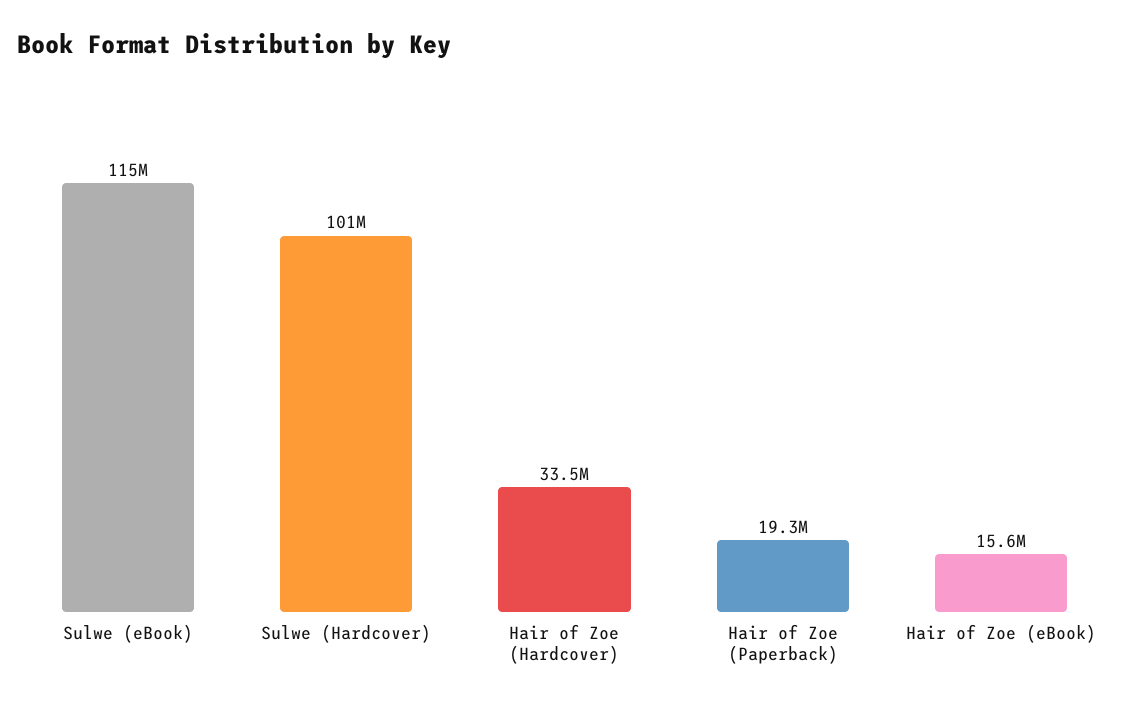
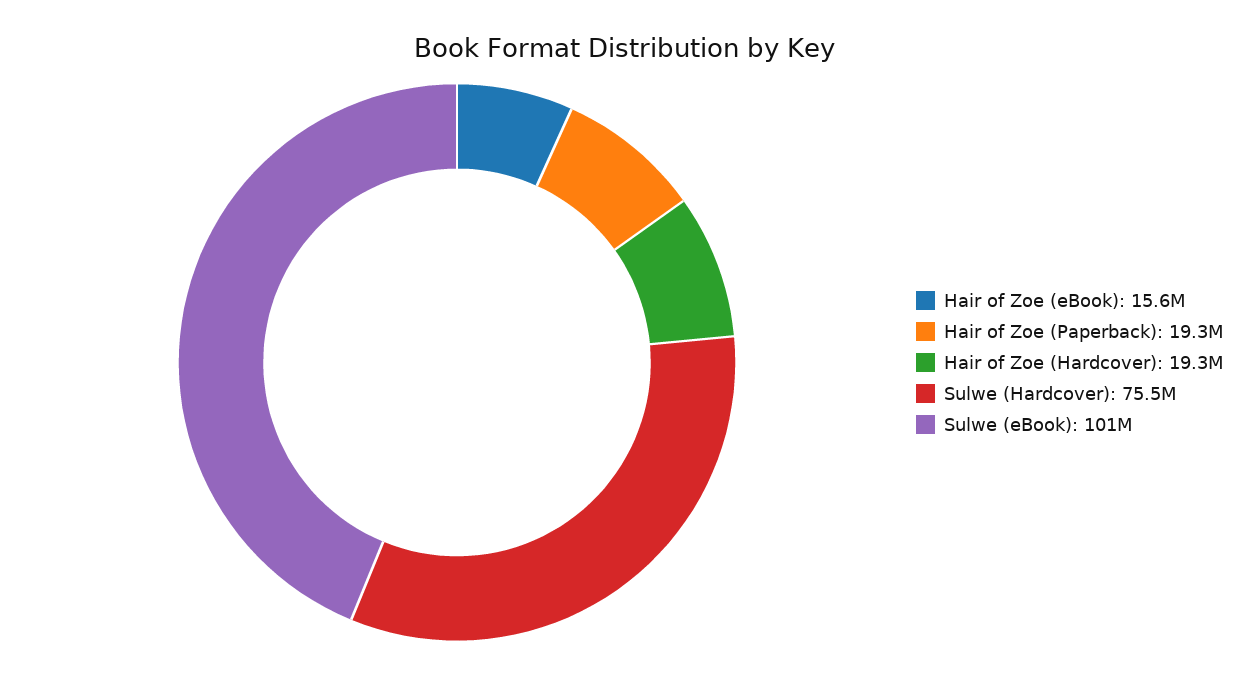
Sulwe (eBook): 115000000 -> 101000000
Sulwe (Hardcover): 101000000 -> 75500000
Hair of Zoe (Hardcover): 33500000 -> 19300000

